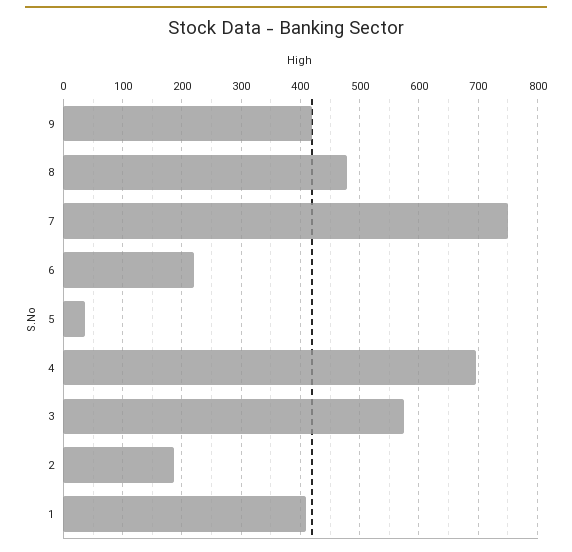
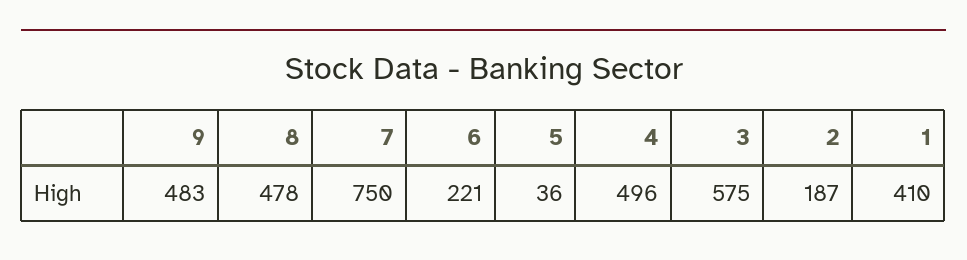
9: 420 -> 483
4: 700 -> 496

